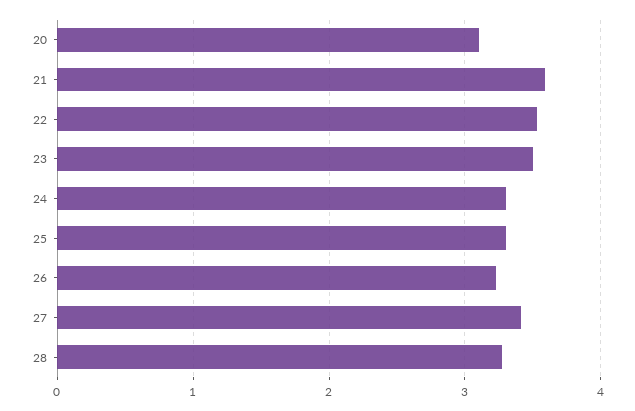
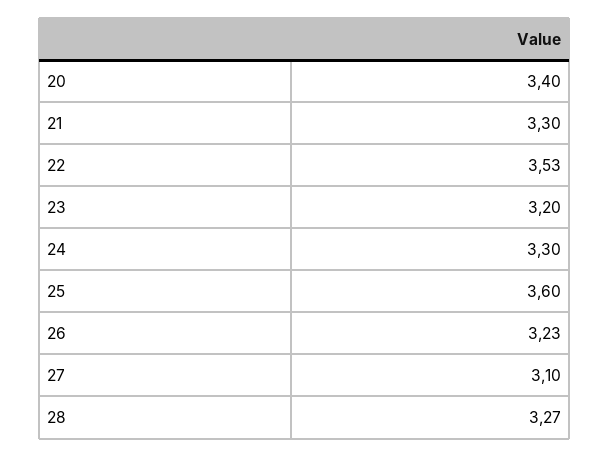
20: 3.1 -> 3.4
21: 3.6 -> 3.3
23: 3.5 -> 3.2
25: 3.3 -> 3.6
27: 3.4 -> 3.1

